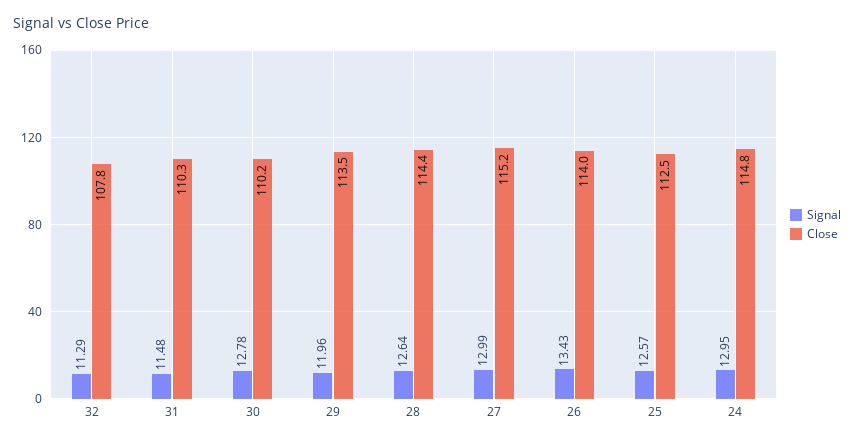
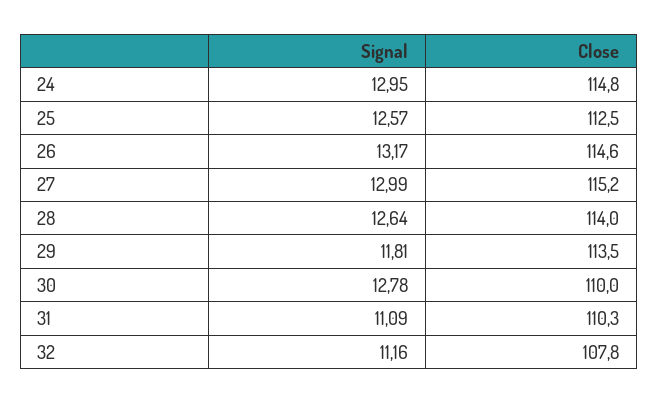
Signal, 32: 11.29 -> 11.16
Signal, 31: 11.48 -> 11.09
Close, 30: 110.2 -> 110
Signal, 29: 11.96 -> 11.81
Close, 28: 114.4 -> 114
Signal, 26: 13.43 -> 13.17
Close, 26: 114 -> 114.6

